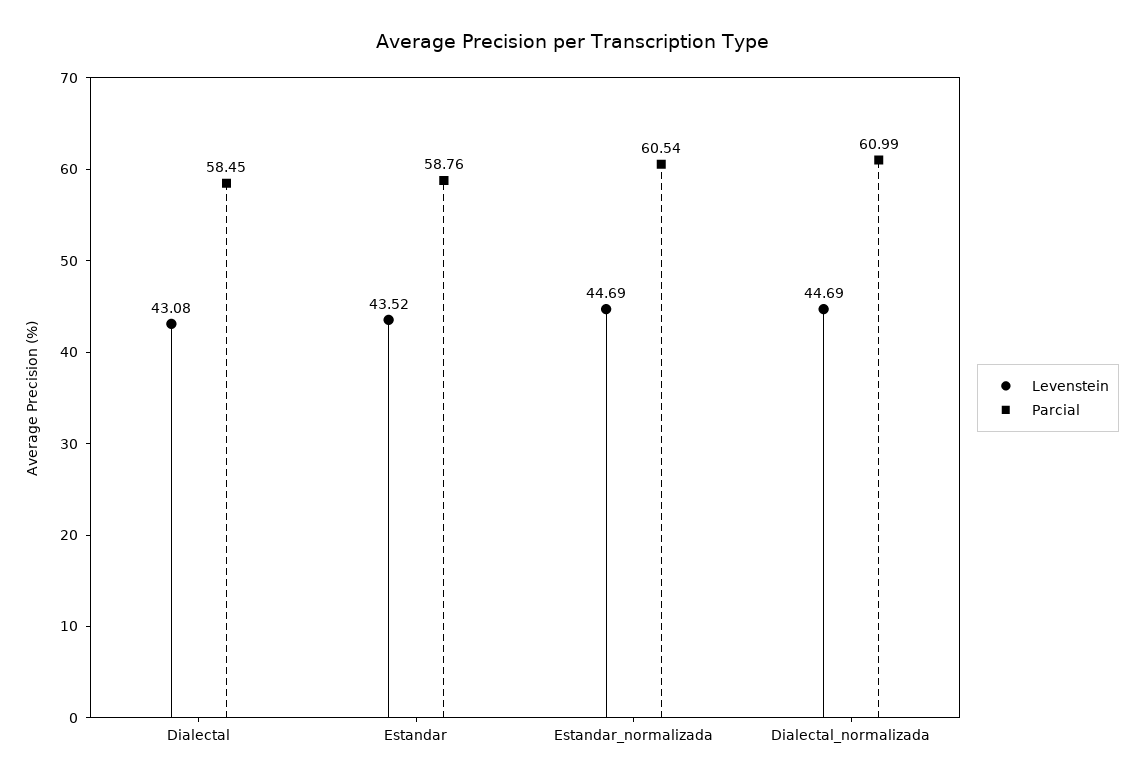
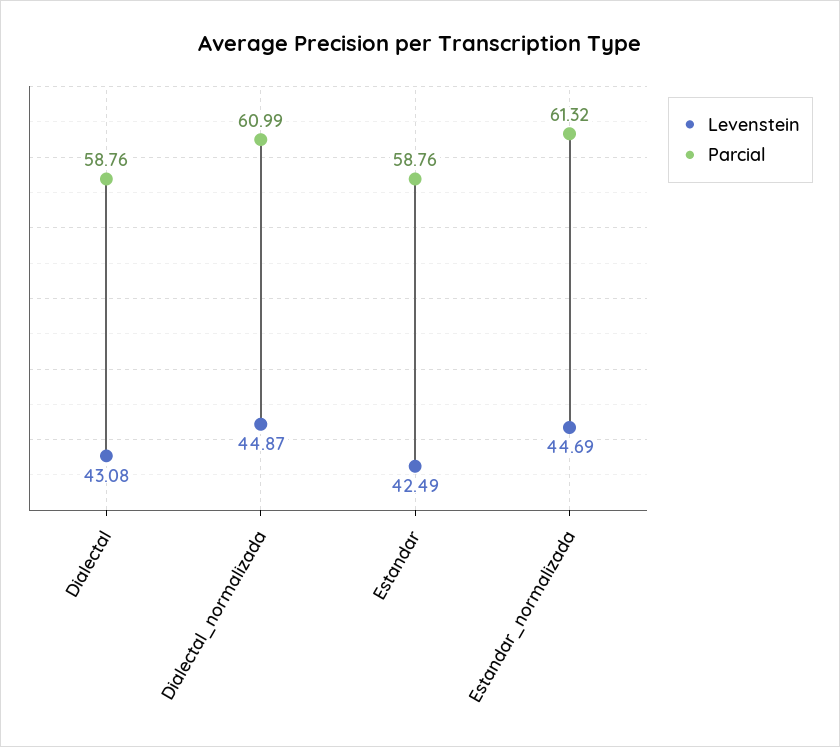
Parcial, Dialectal: 58.45 -> 58.76
Levenstein, Estandar: 43.52 -> 42.49
Parcial, Estandar_normalizada: 60.54 -> 61.32
Levenstein, Dialectal_normalizada: 44.69 -> 44.87

